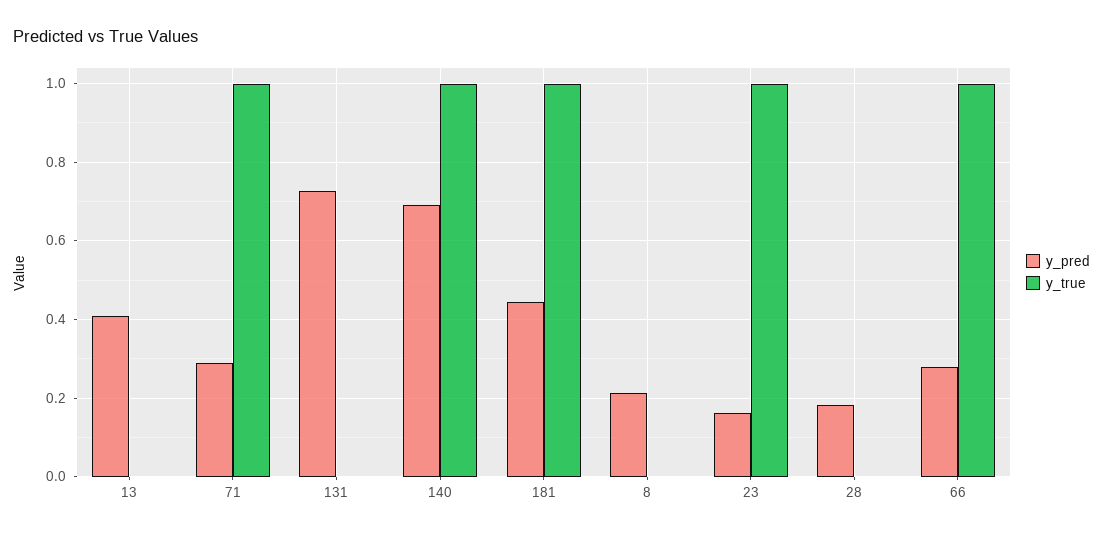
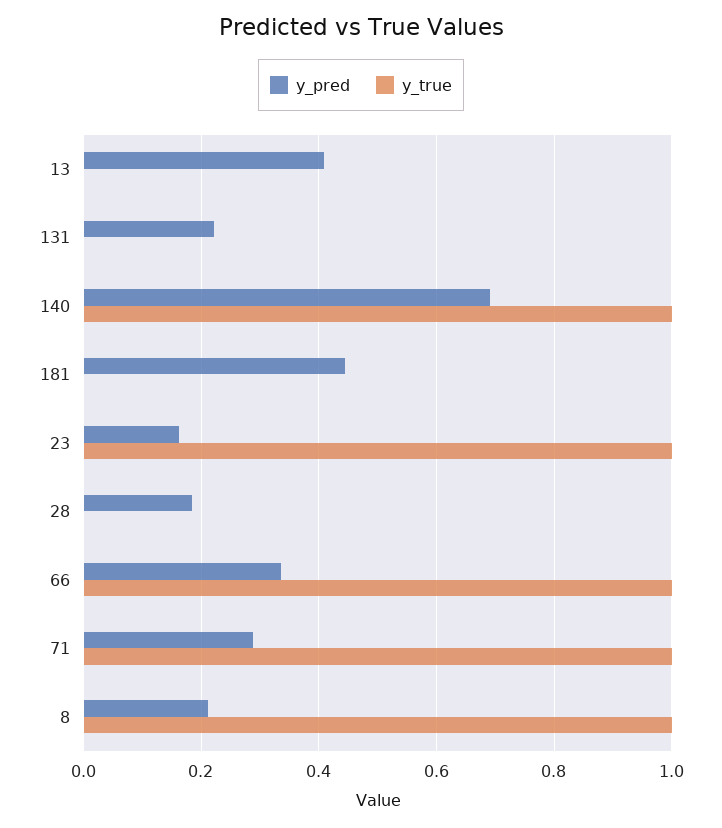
y_pred, 131: 0.72 -> 0.22
y_true, 181: 1 -> 0
y_true, 8: 0 -> 1
y_pred, 66: 0.28 -> 0.34

